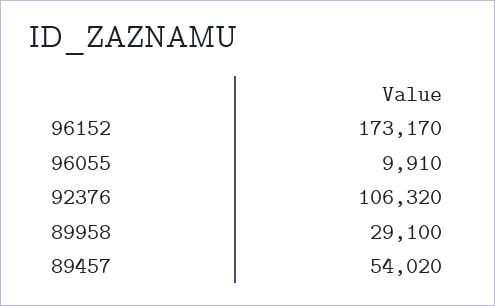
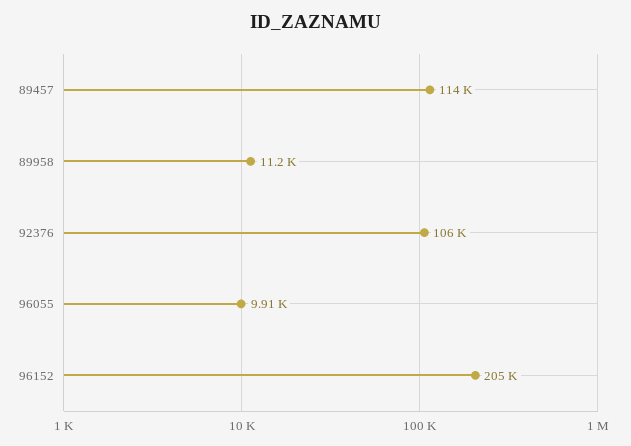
96152: 173170 -> 205000
89958: 29100 -> 11200
89457: 54020 -> 114000

